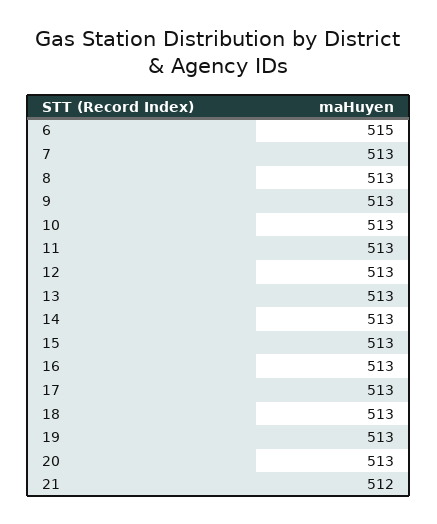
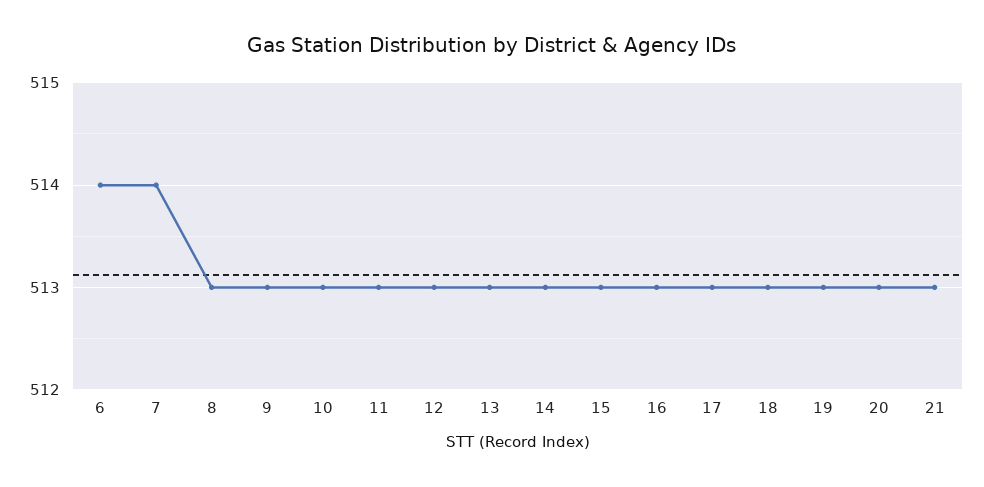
6: 515 -> 514
7: 513 -> 514
21: 512 -> 513

